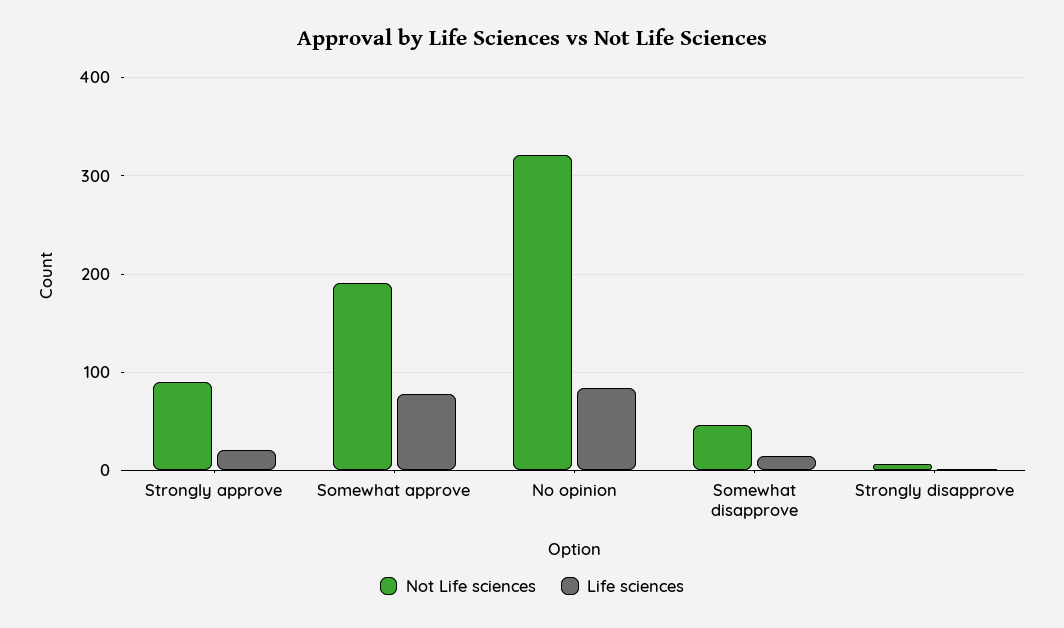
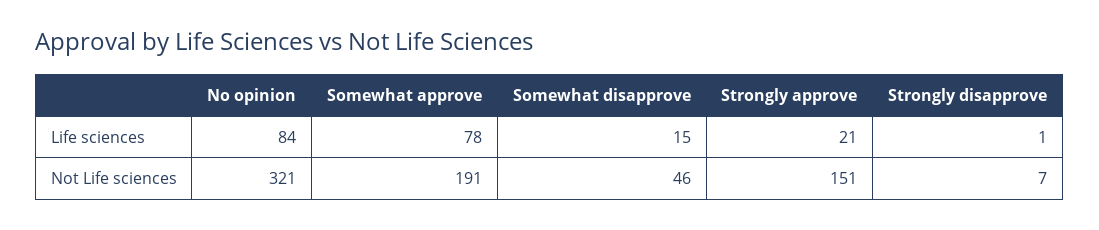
Not Life sciences, Strongly approve: 90 -> 151

